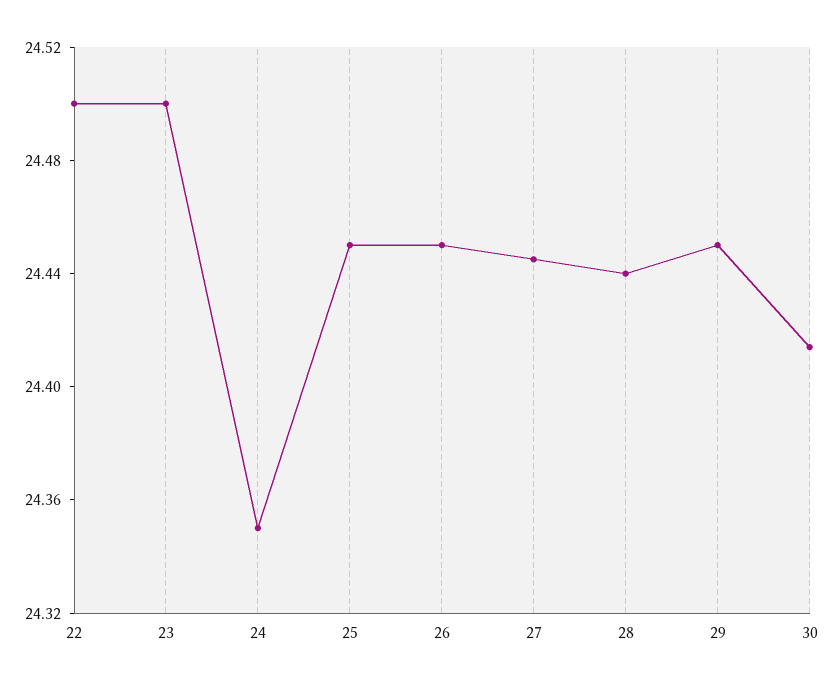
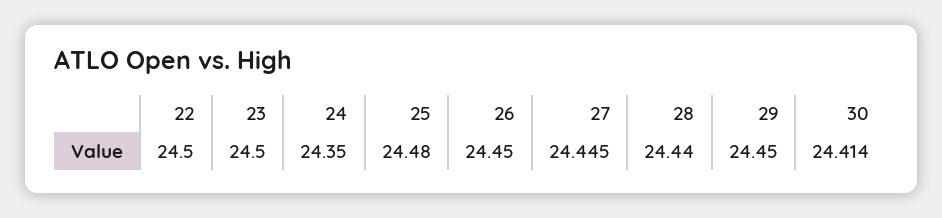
25: 24.45 -> 24.48

